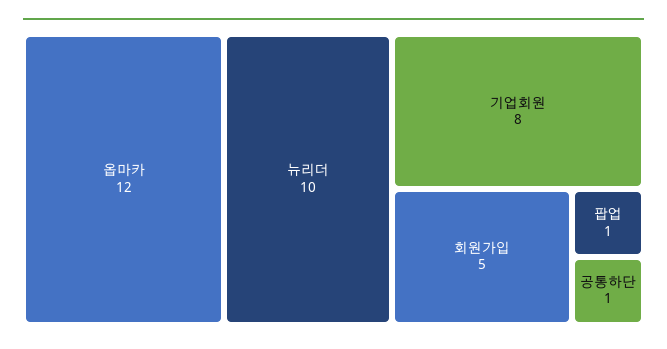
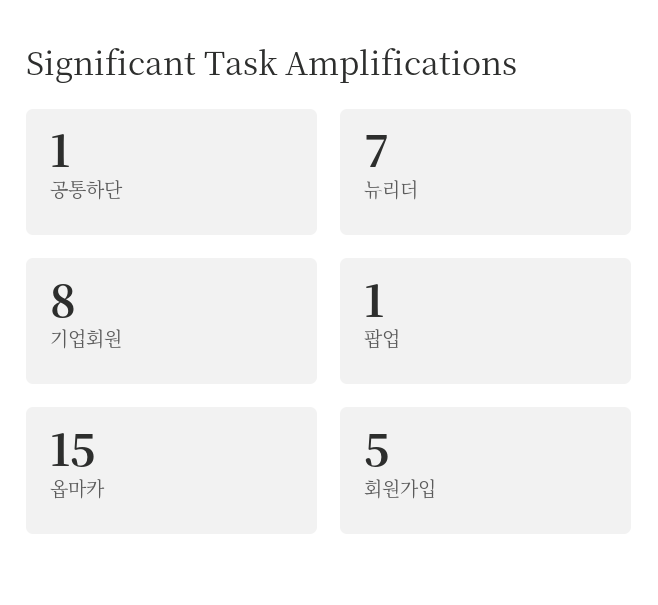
옵마카: 12 -> 15
뉴리더: 10 -> 7

